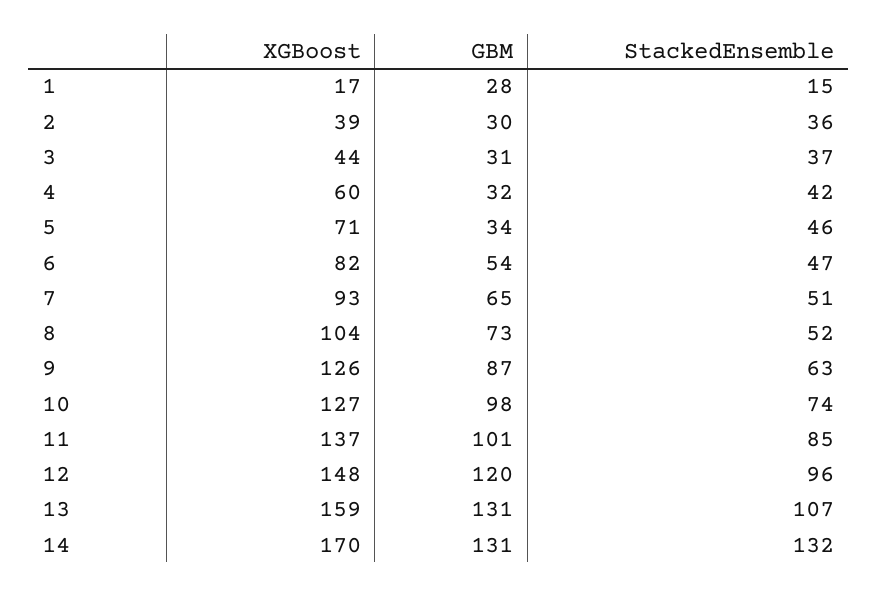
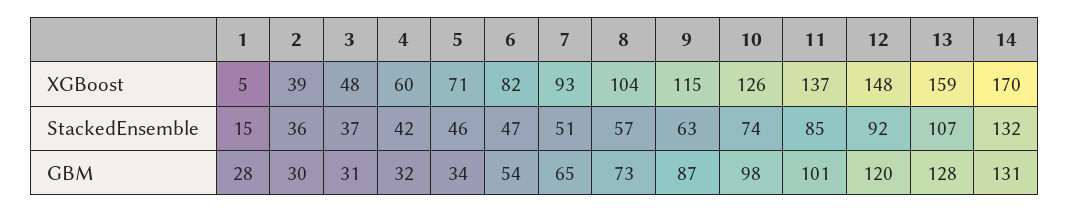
XGBoost, 1: 17 -> 5
XGBoost, 3: 44 -> 48
StackedEnsemble, 8: 52 -> 57
XGBoost, 9: 126 -> 115
XGBoost, 10: 127 -> 126
StackedEnsemble, 12: 96 -> 92
GBM, 13: 131 -> 128

